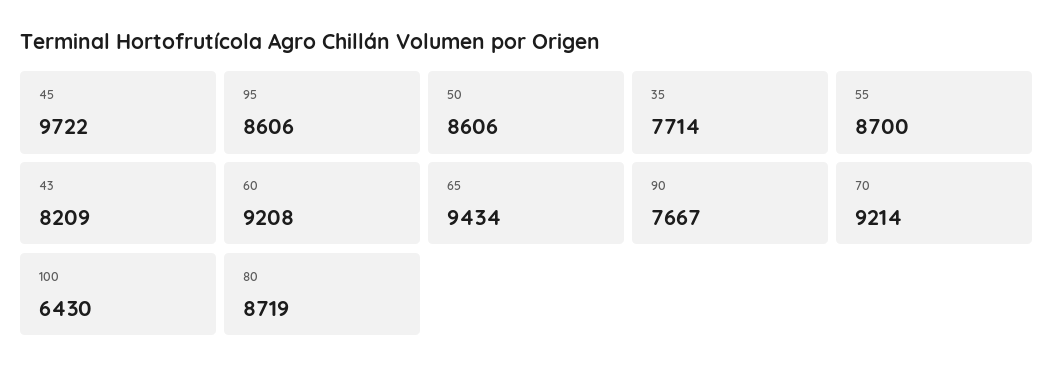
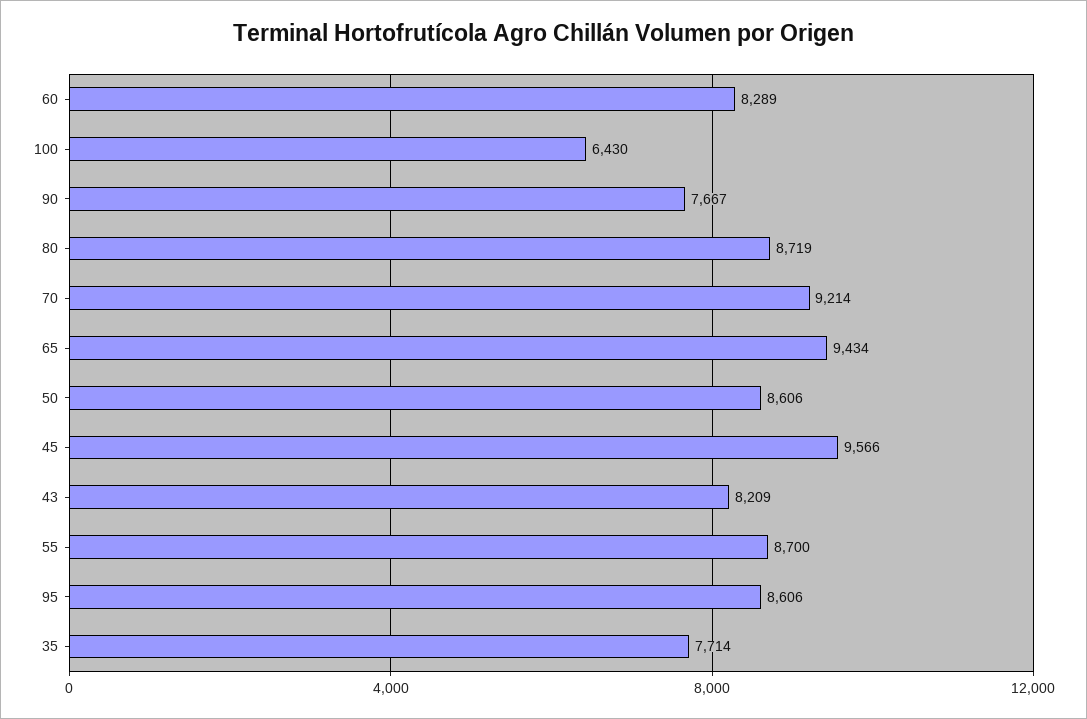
45: 9722 -> 9566
60: 9208 -> 8289

